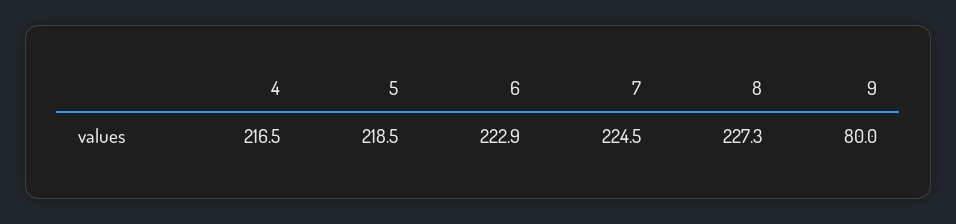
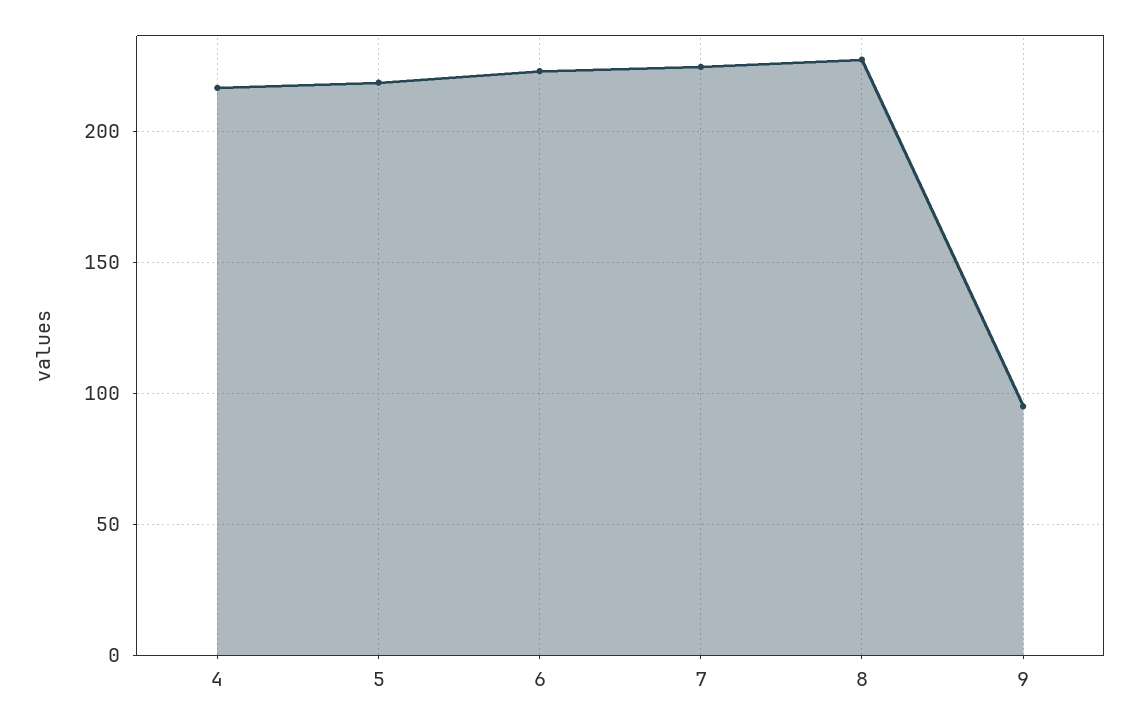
9: 80 -> 95

